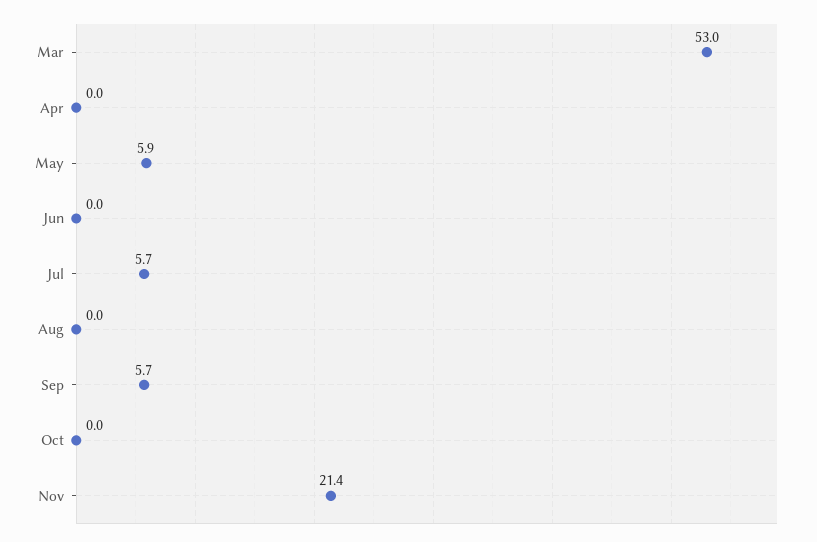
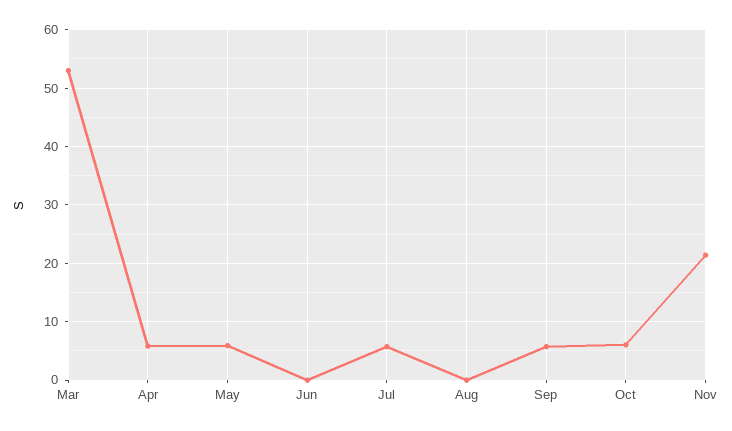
Apr: 0 -> 6
Oct: 0 -> 6

